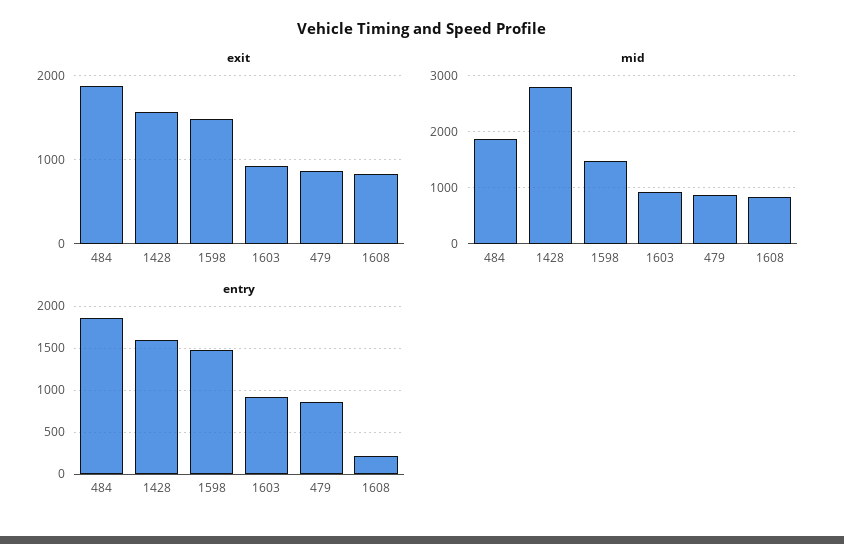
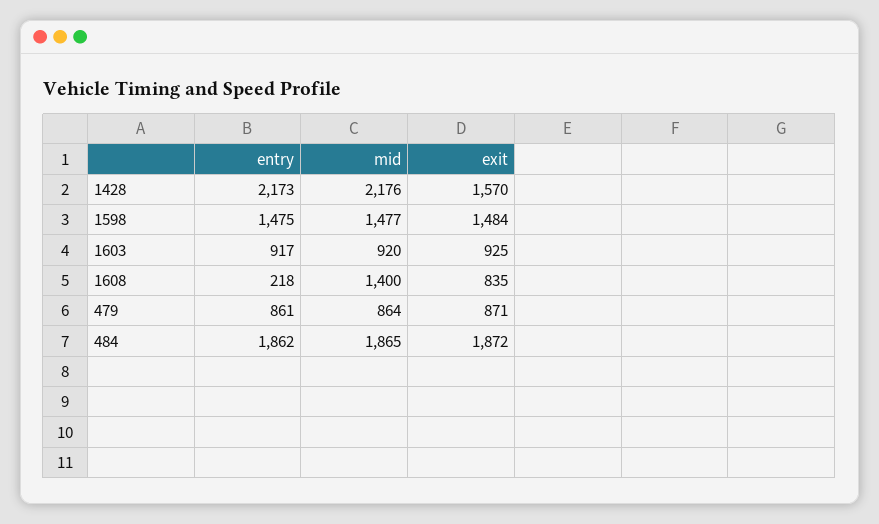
mid, 1428: 2800 -> 2176
mid, 1608: 800 -> 1400
entry, 1428: 1600 -> 2173

